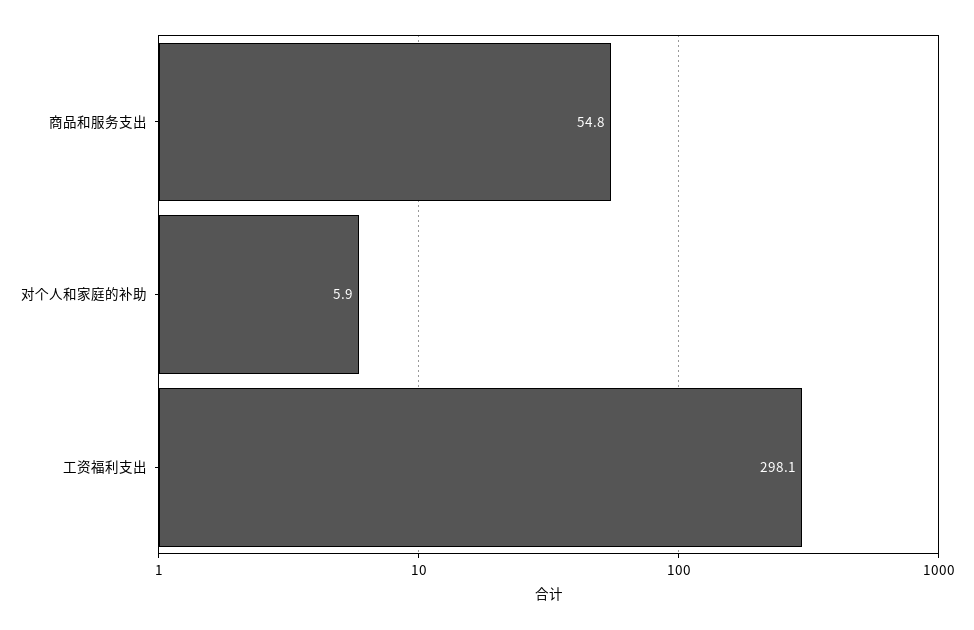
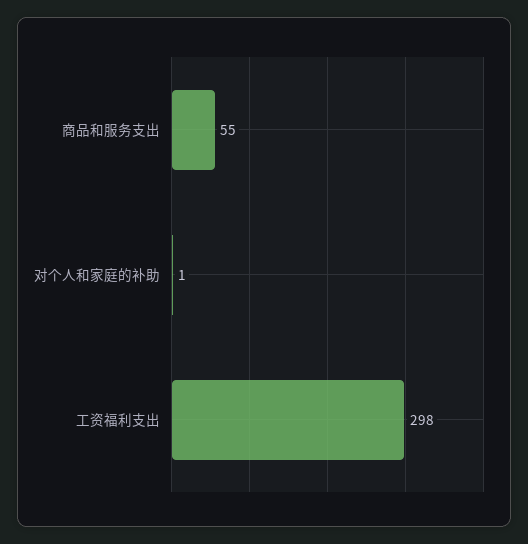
对个人和家庭的补助: 5.9 -> 1

